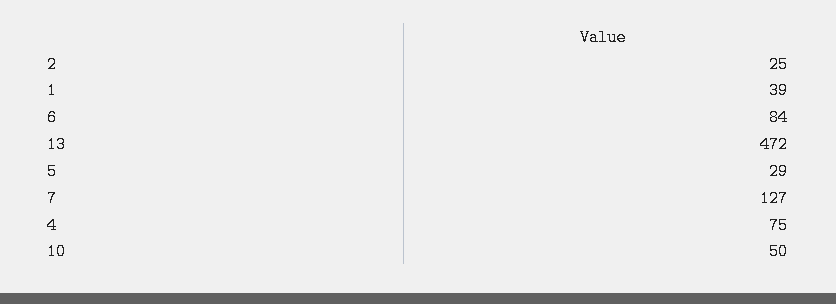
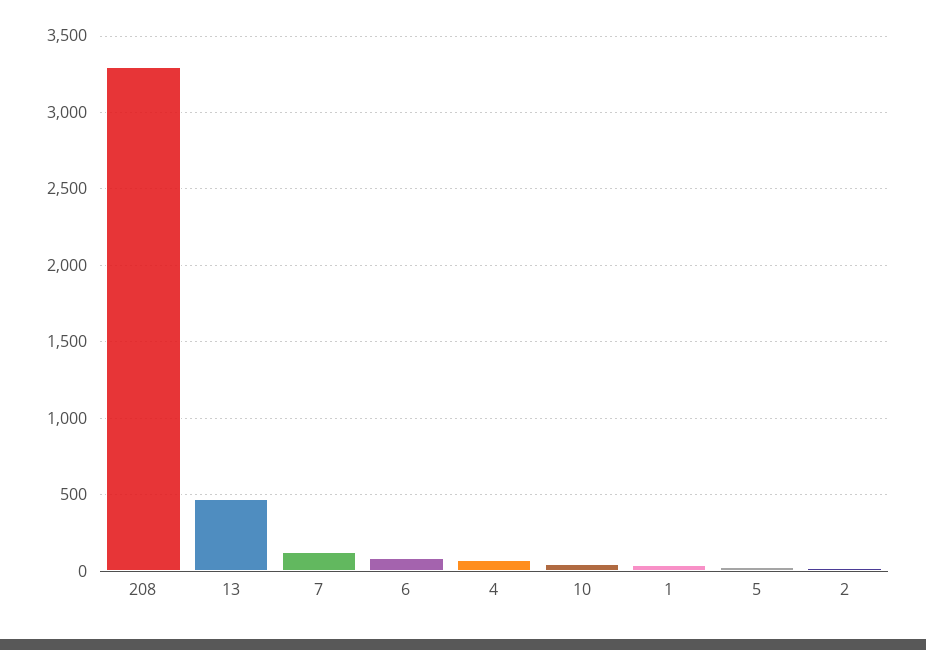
208: none -> 3300

